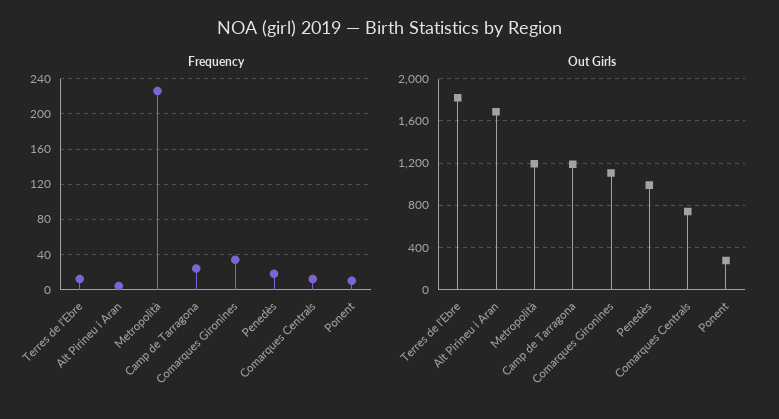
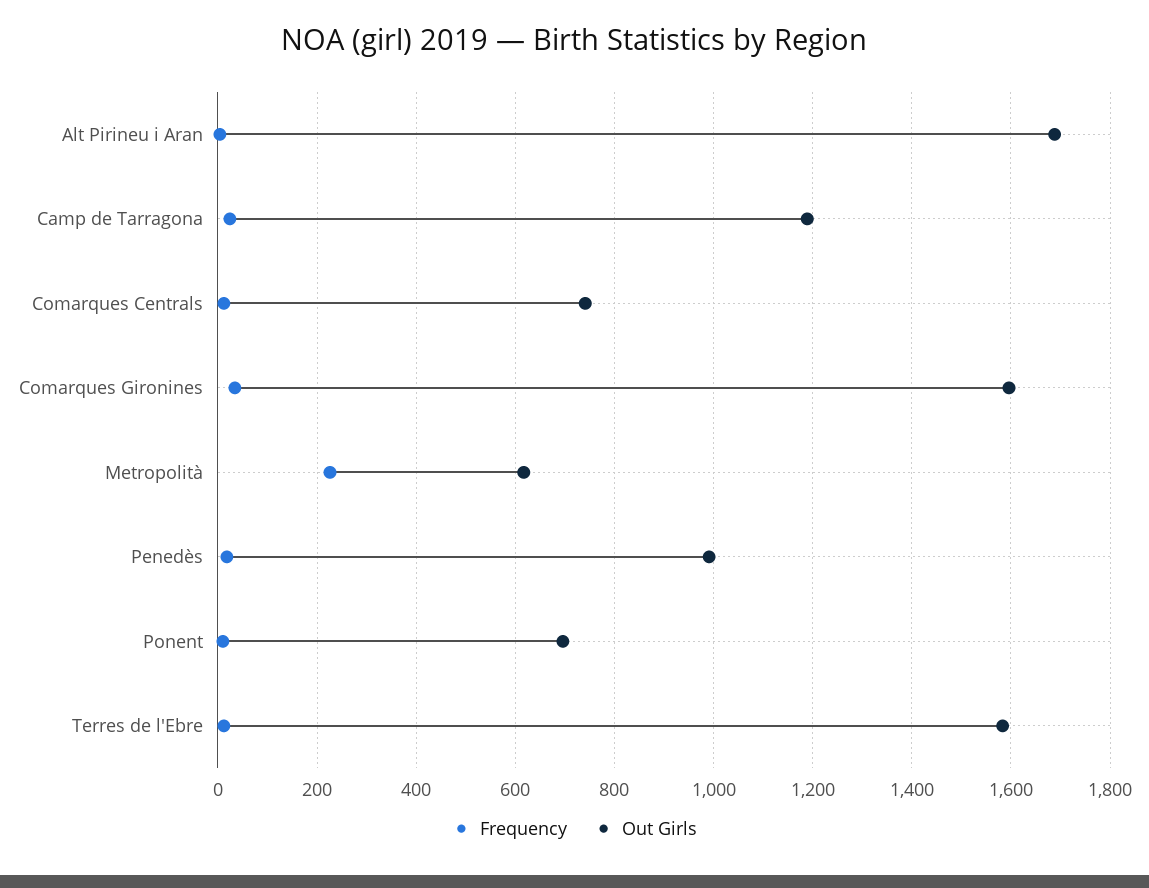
Out Girls, Terres de l'Ebre: 1800 -> 1580
Out Girls, Metropolità: 1200 -> 620
Out Girls, Comarques Gironines: 1100 -> 1600
Out Girls, Ponent: 300 -> 700

